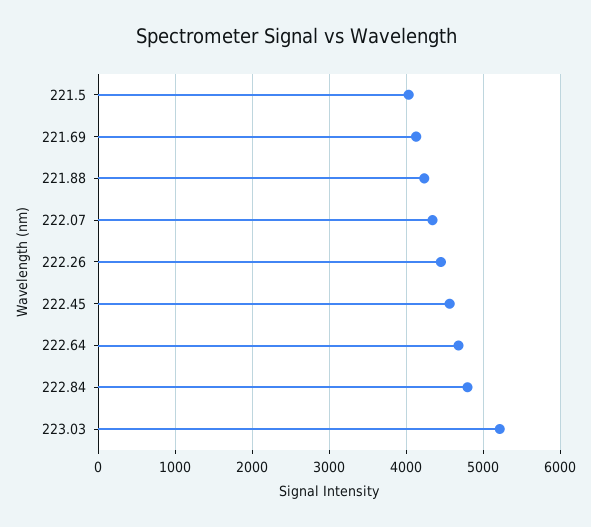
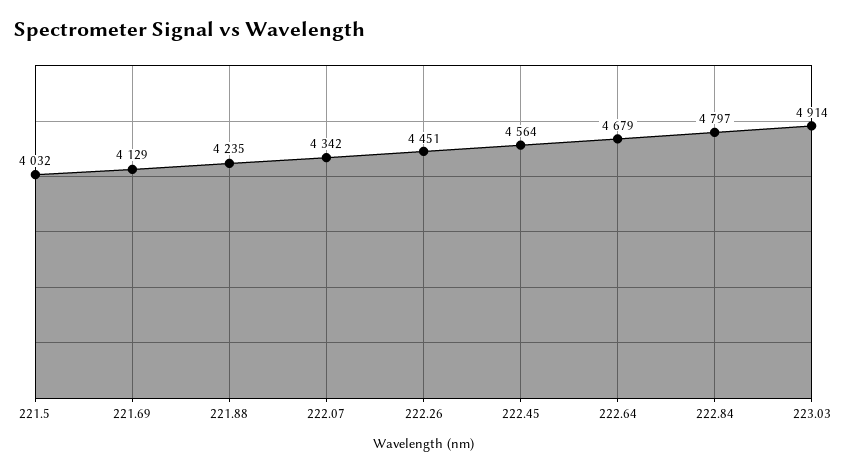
223.03: 5200 -> 4914

